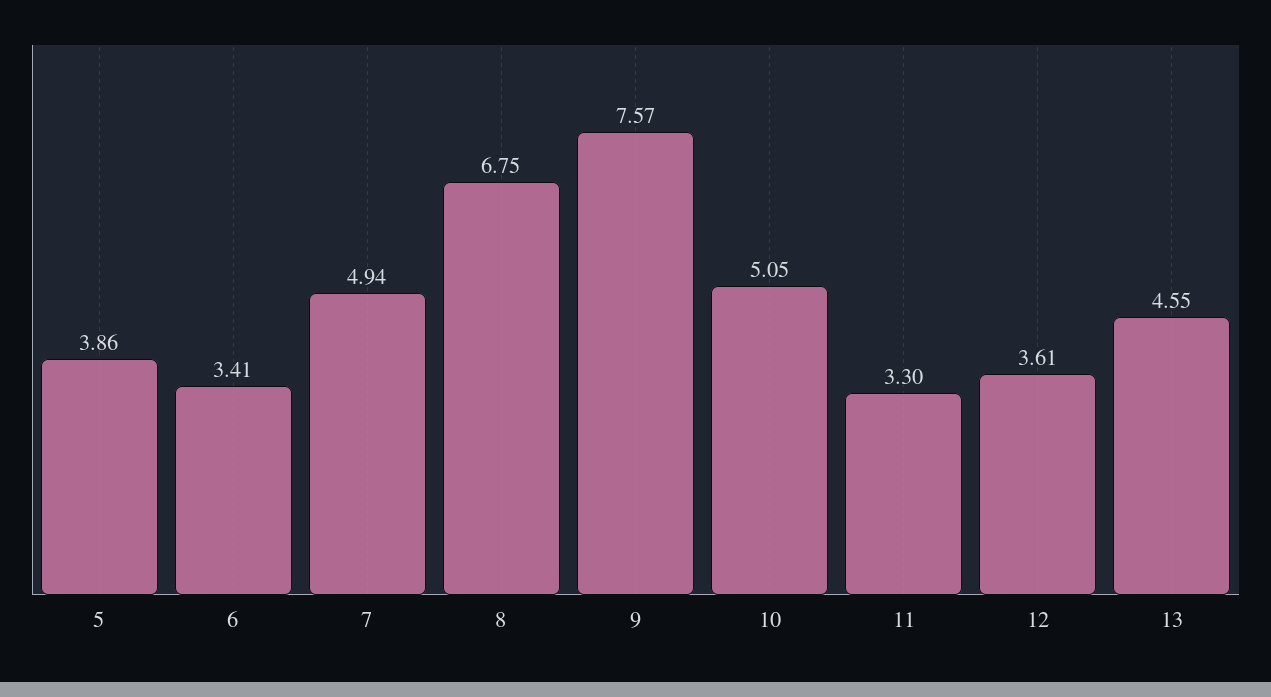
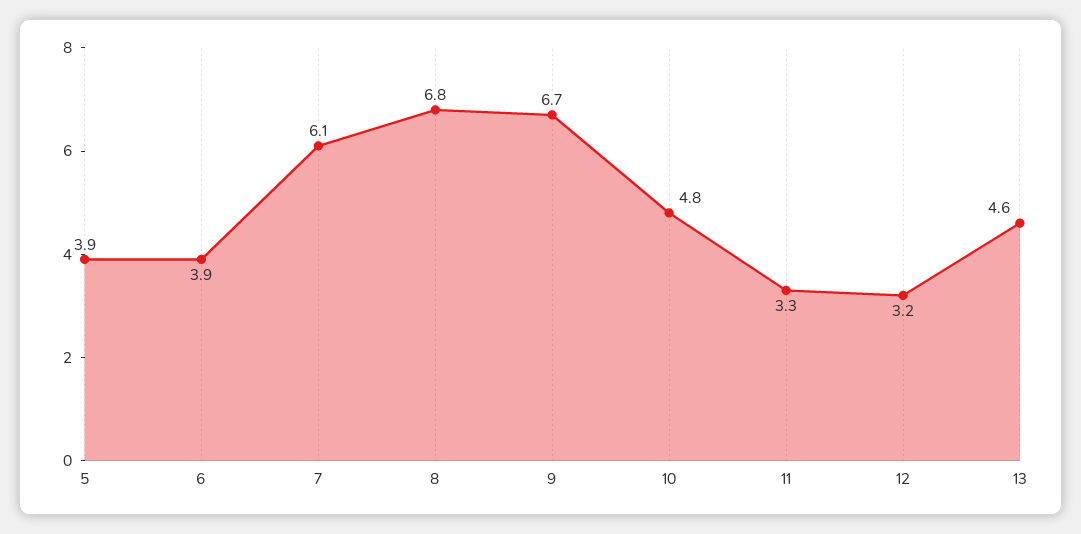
6: 3.41 -> 3.9
7: 4.94 -> 6.1
9: 7.57 -> 6.7
10: 5.05 -> 4.8
12: 3.61 -> 3.2

